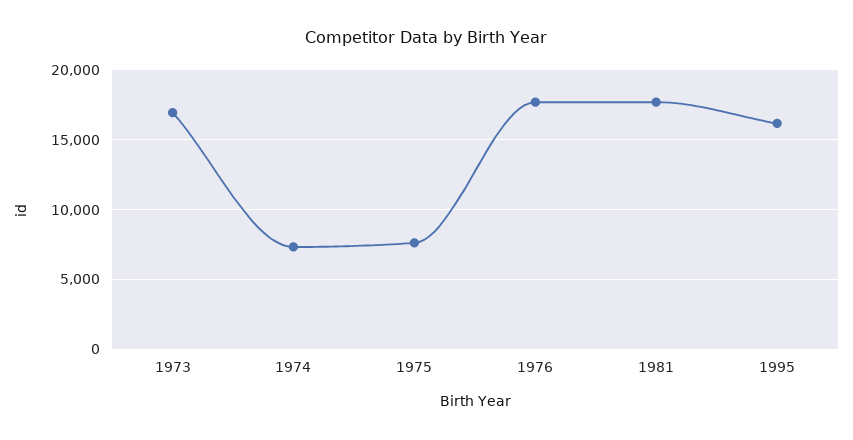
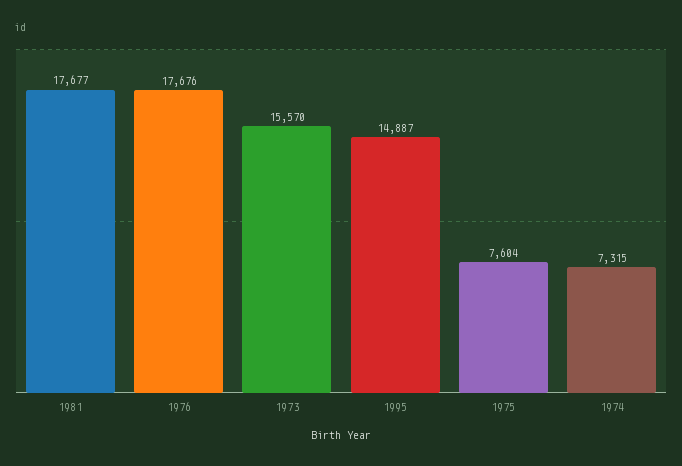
1973: 17000 -> 15570
1995: 16000 -> 14887

